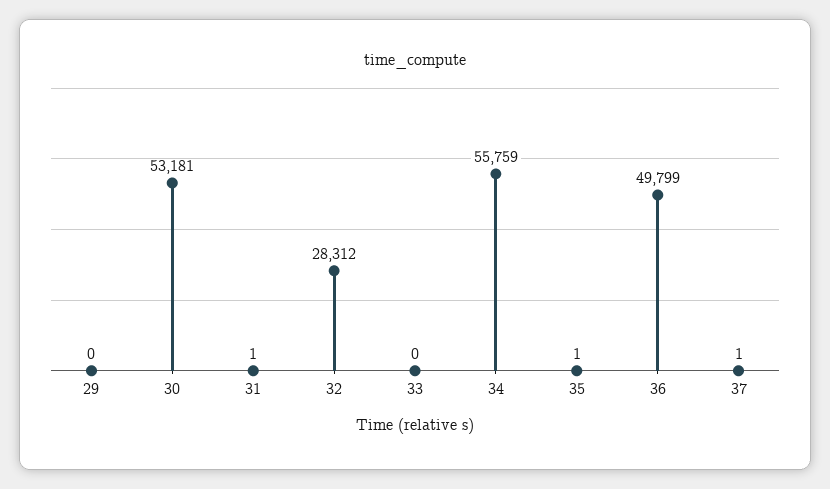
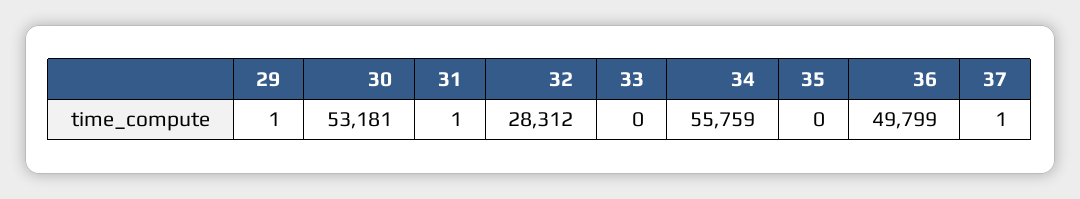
29: 0 -> 1
35: 1 -> 0

